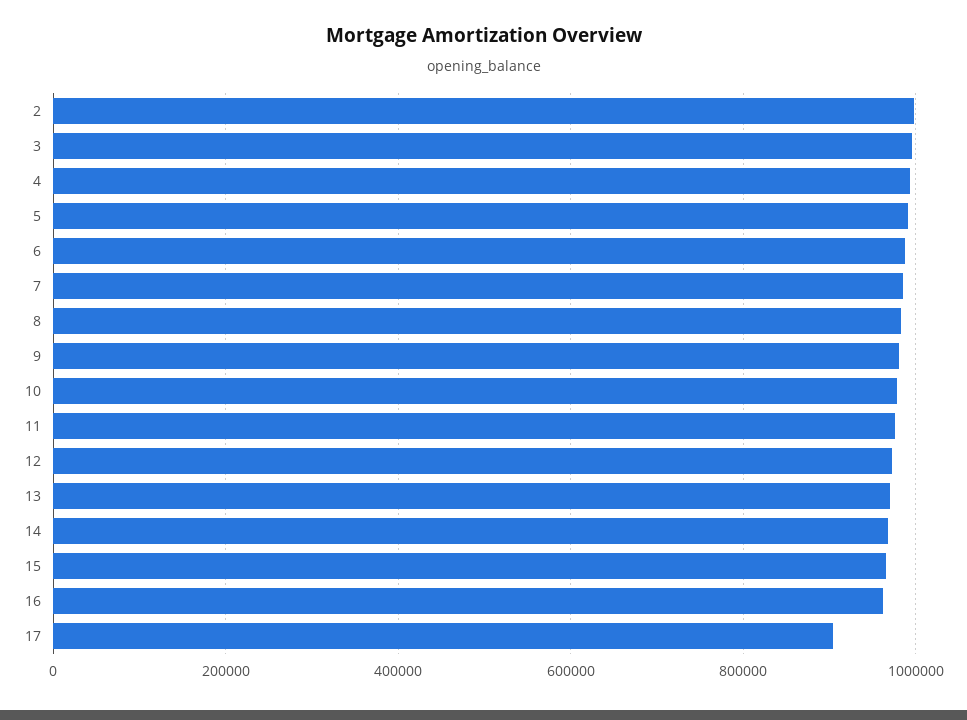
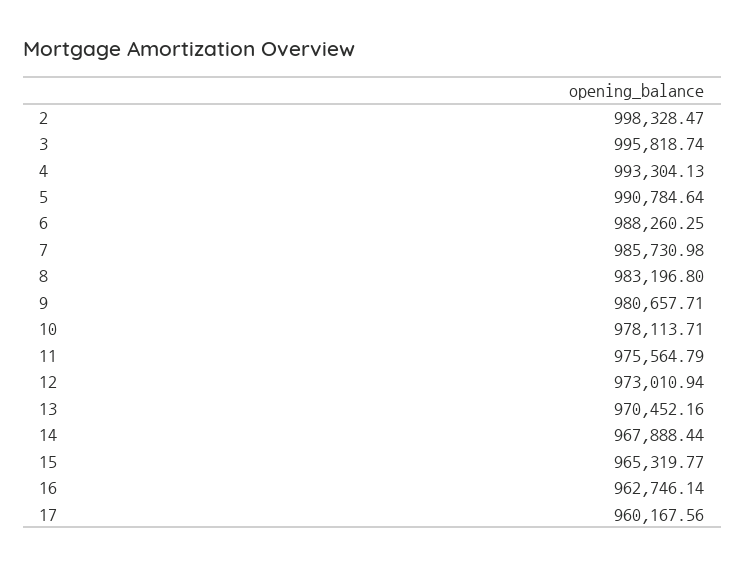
17: 900000 -> 960167.56

